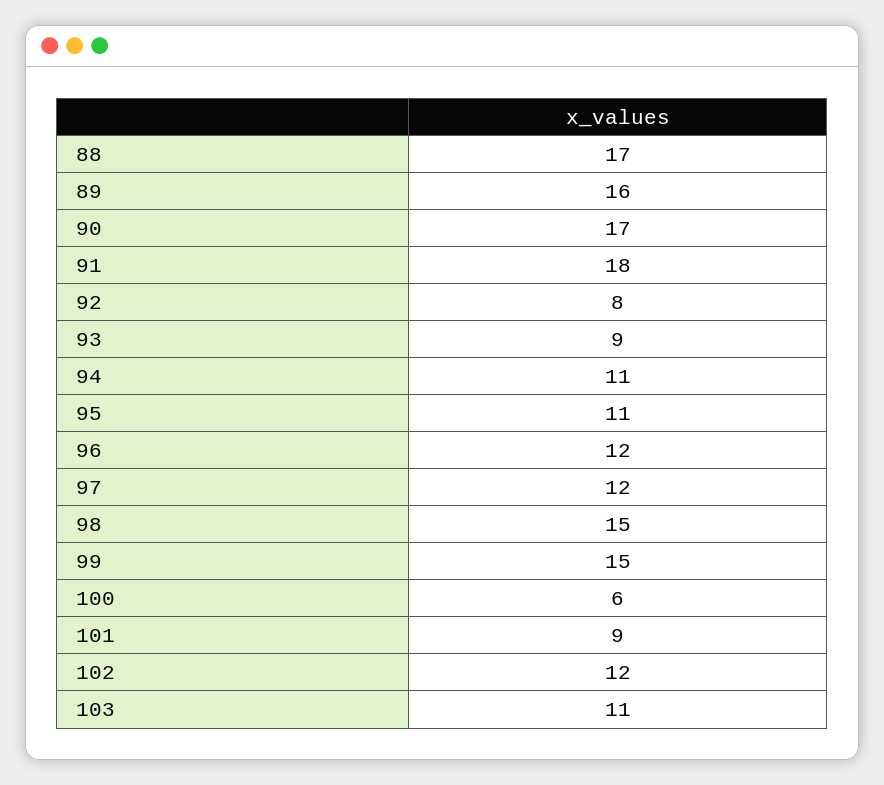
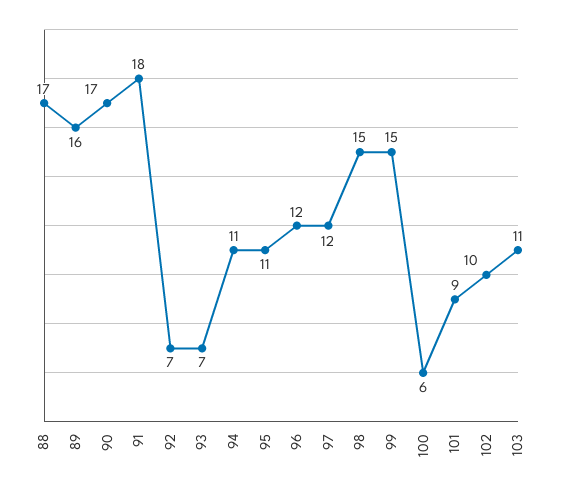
92: 8 -> 7
93: 9 -> 7
102: 12 -> 10

